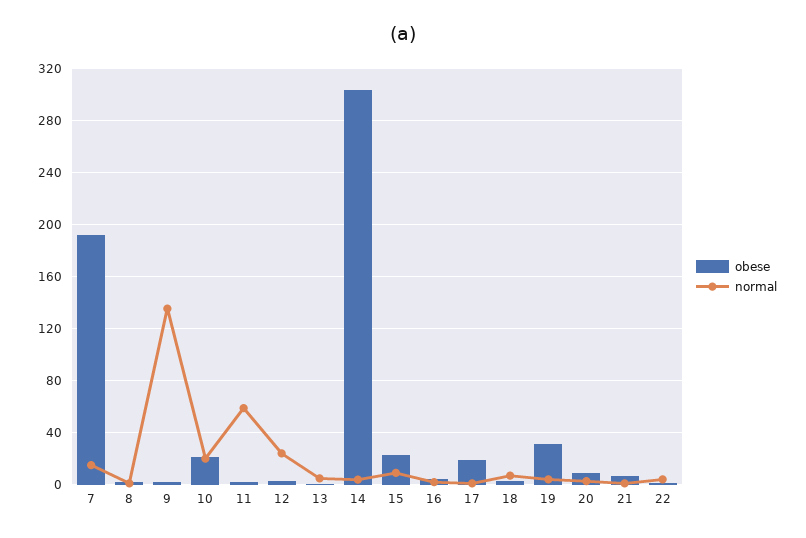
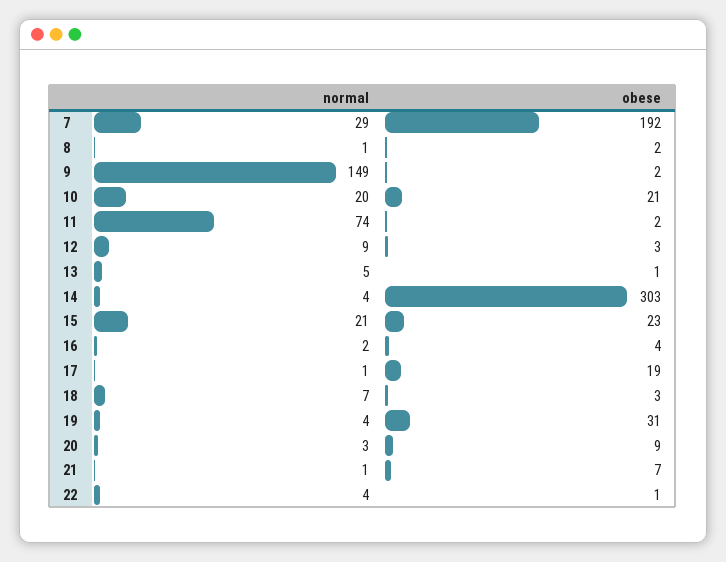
normal, 7: 15 -> 29
normal, 9: 135 -> 149
normal, 11: 60 -> 74
normal, 12: 25 -> 9
normal, 15: 10 -> 21

